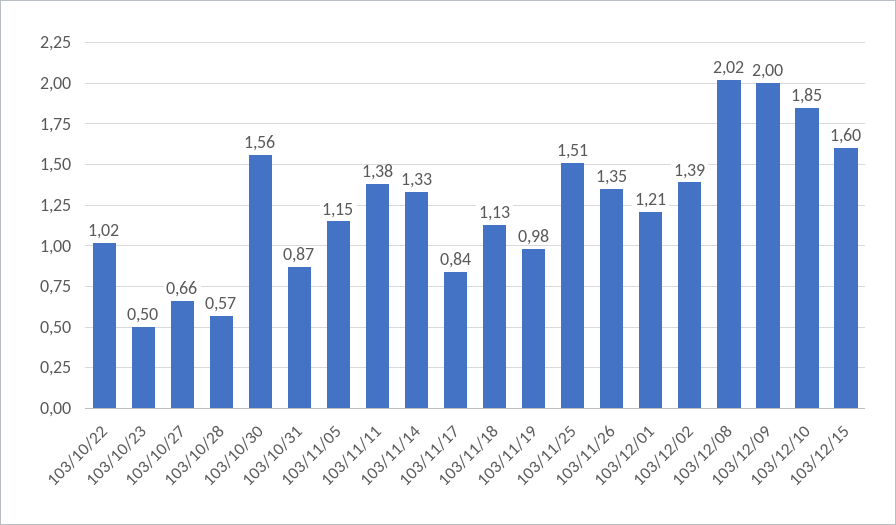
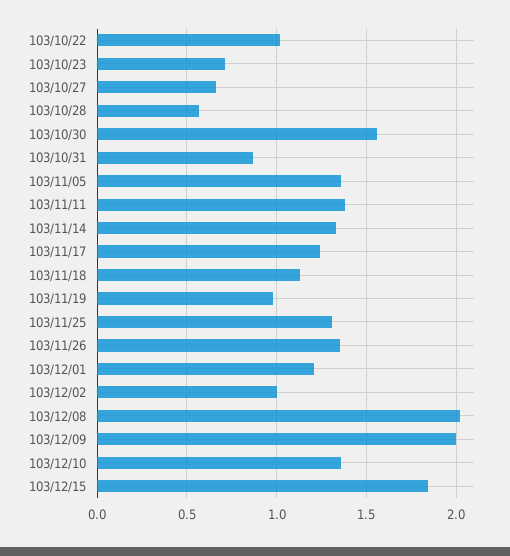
103/10/23: 0.5 -> 0.7
103/11/05: 1.15 -> 1.35
103/11/17: 0.84 -> 1.25
103/11/25: 1.51 -> 1.3
103/12/02: 1.39 -> 1
103/12/10: 1.85 -> 1.35
103/12/15: 1.6 -> 1.85

